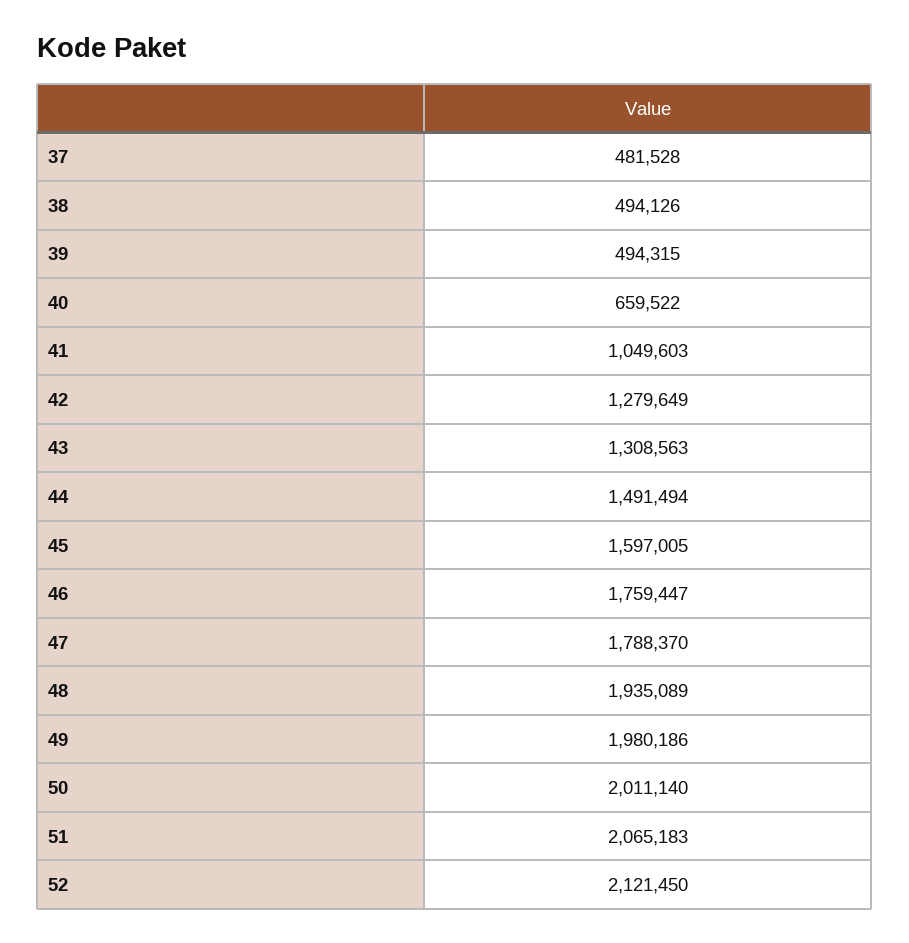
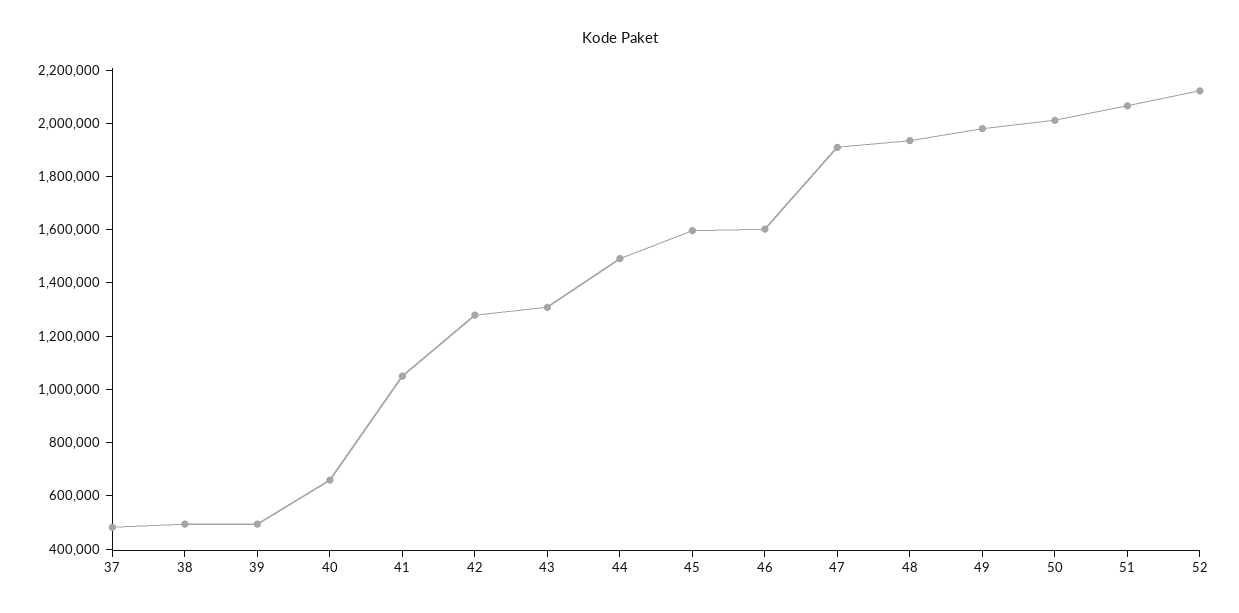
46: 1759447 -> 1600000
47: 1788370 -> 1900000

